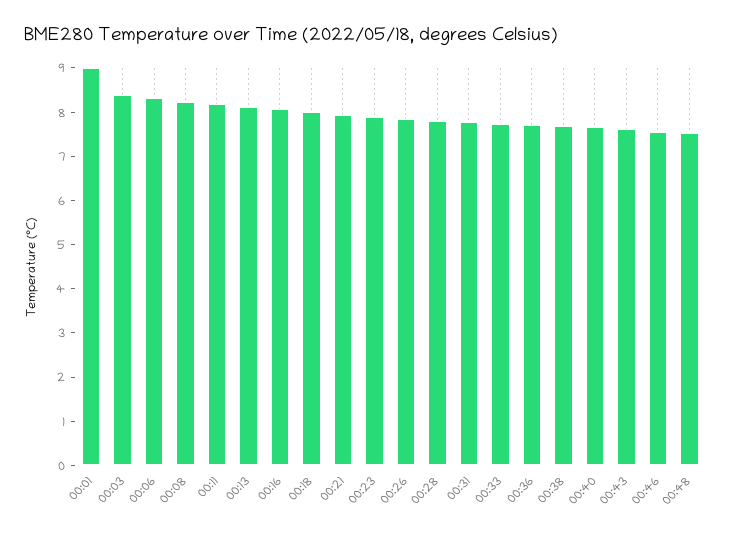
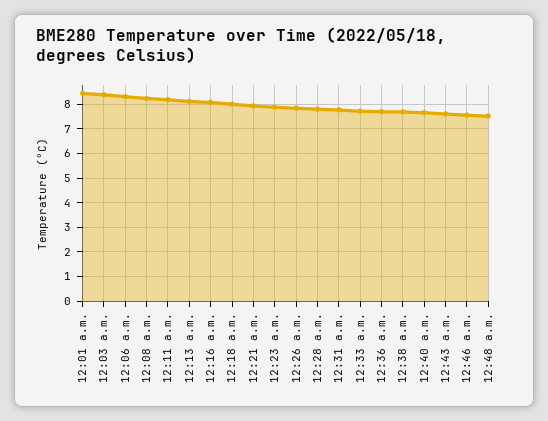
00:01: 9 -> 8.5

